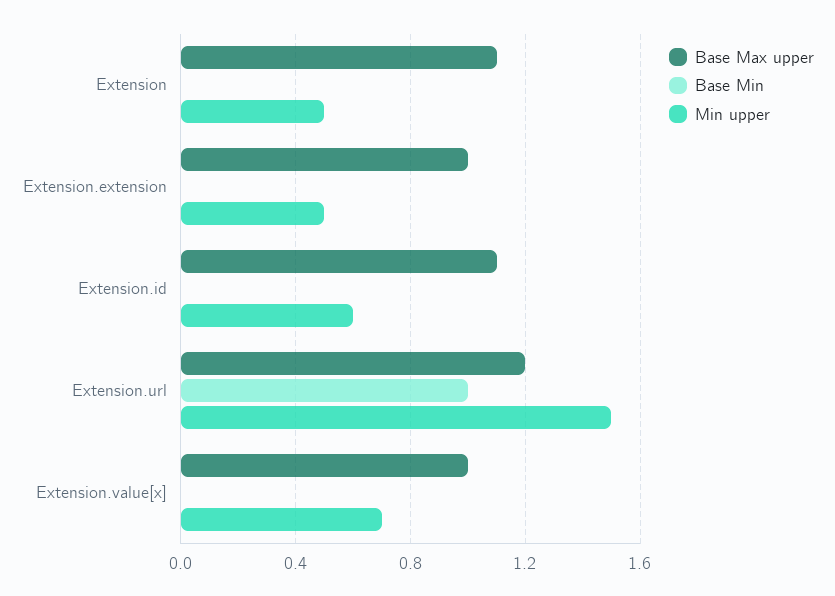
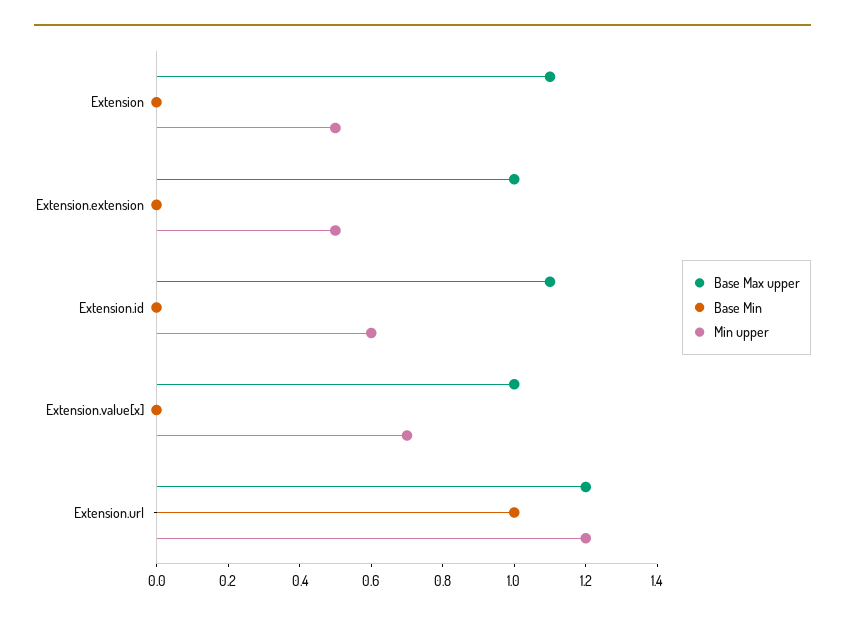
Min upper, Extension.url: 1.5 -> 1.2

